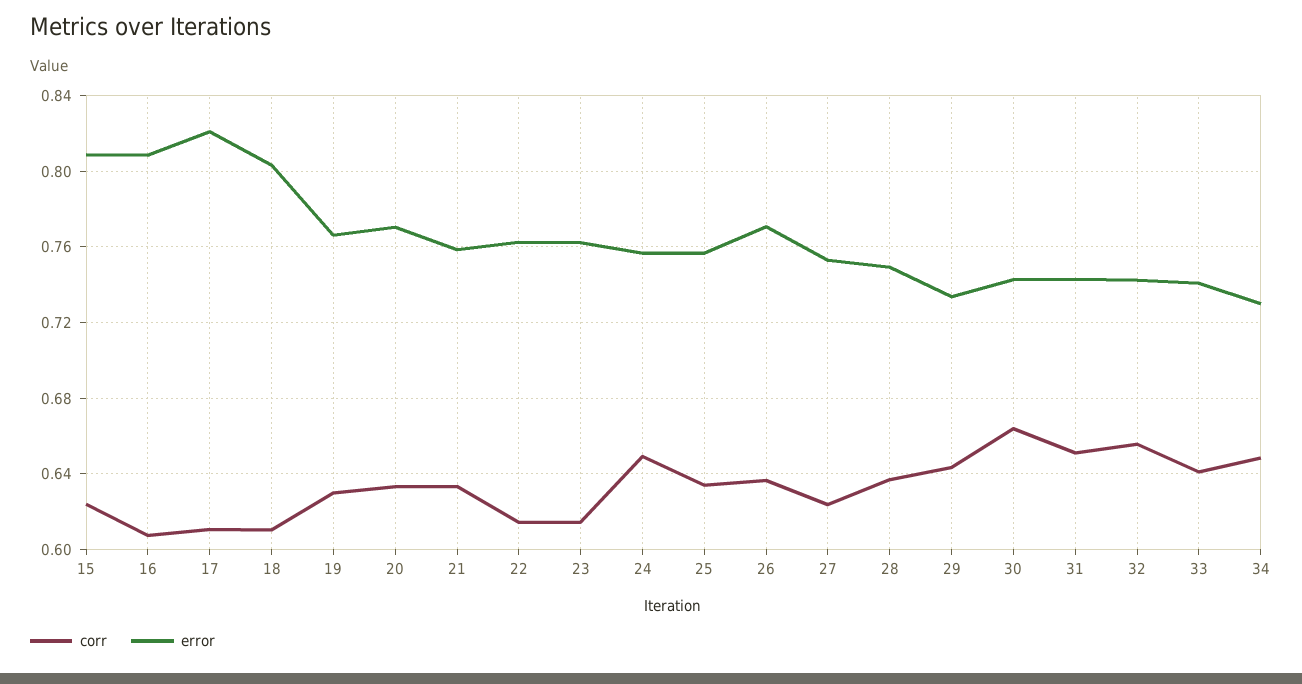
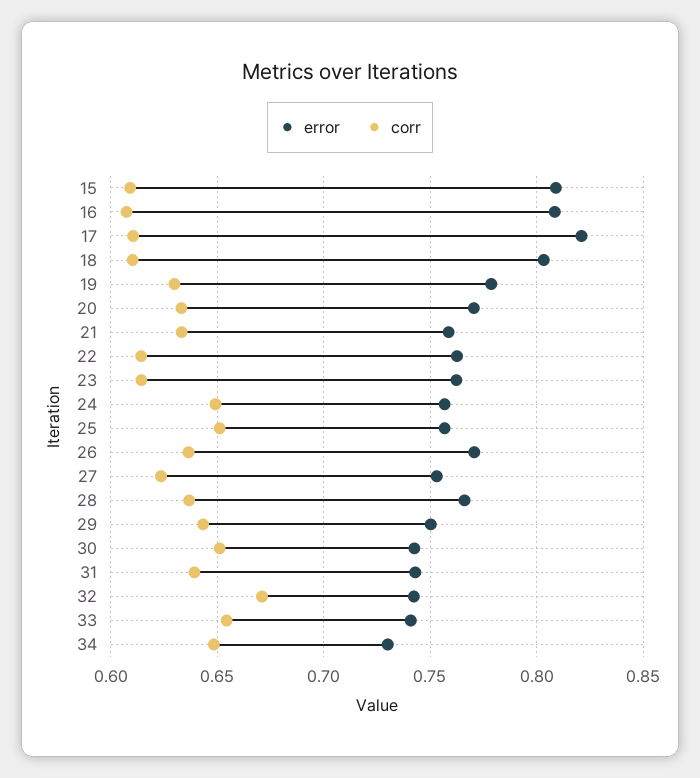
corr, 15: 0.625 -> 0.61
error, 19: 0.765 -> 0.78
corr, 25: 0.635 -> 0.65
error, 28: 0.75 -> 0.765
error, 29: 0.735 -> 0.75
corr, 30: 0.665 -> 0.65
corr, 31: 0.65 -> 0.64
corr, 32: 0.655 -> 0.67
corr, 33: 0.64 -> 0.655

